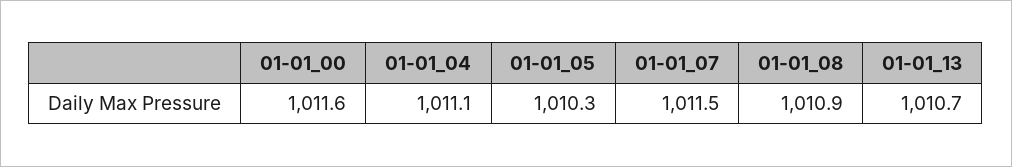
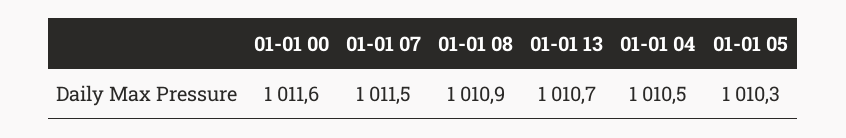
01-01_04: 1011.1 -> 1010.5

